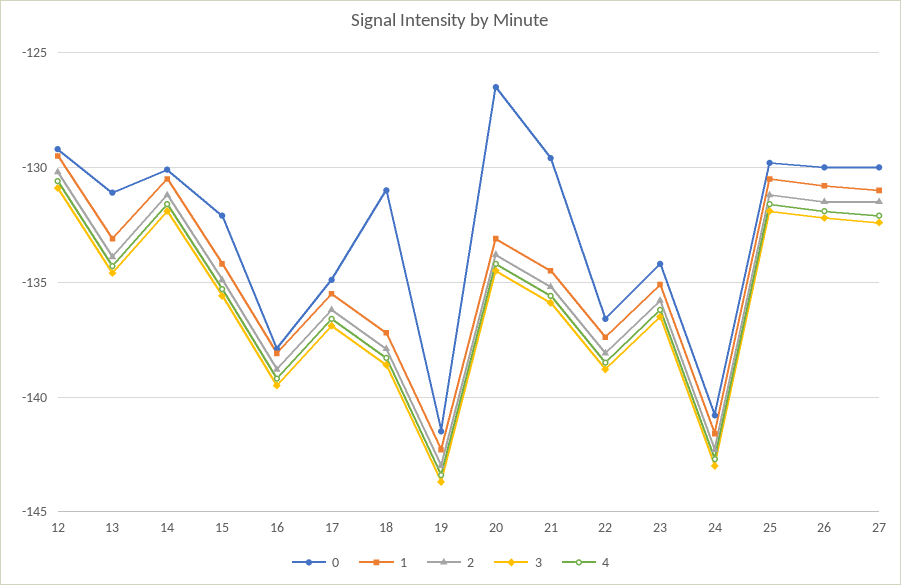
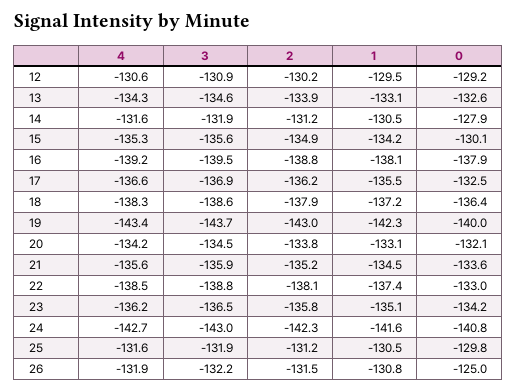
0, 13: -131 -> -132.6
0, 14: -130 -> -127.9
0, 15: -132 -> -130.1
0, 17: -135 -> -132.5
0, 18: -131 -> -136.4
0, 19: -141.5 -> -140
0, 20: -126.5 -> -132.1
0, 21: -129.5 -> -133.6
0, 22: -136.5 -> -133
0, 26: -130 -> -125
0, 27: -130 -> none
1, 27: -131 -> none
2, 27: -131.5 -> none
3, 27: -132.5 -> none
4, 27: -132 -> none

